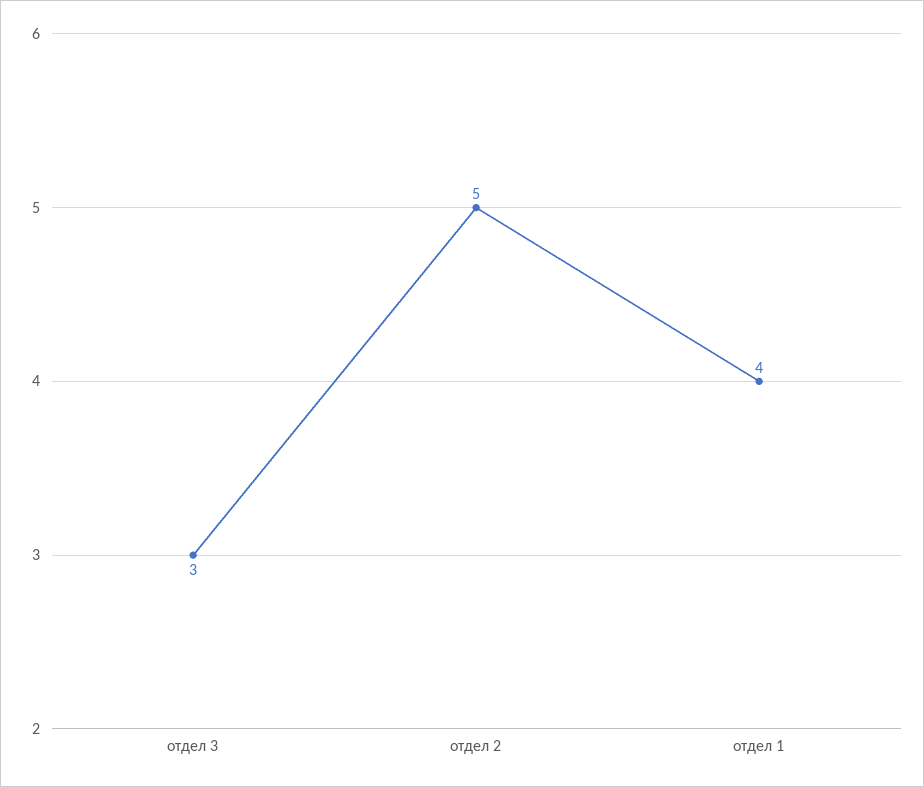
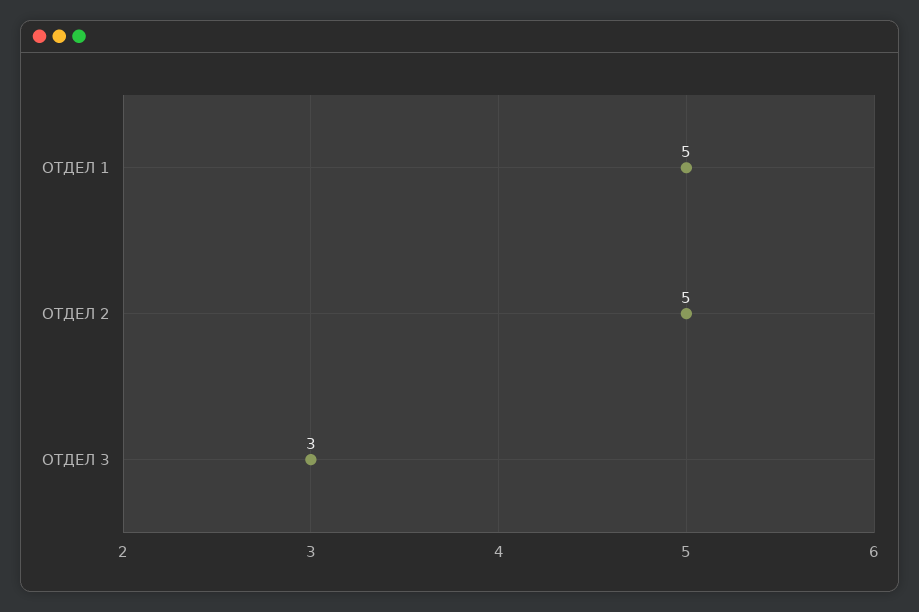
отдел 1: 4 -> 5

